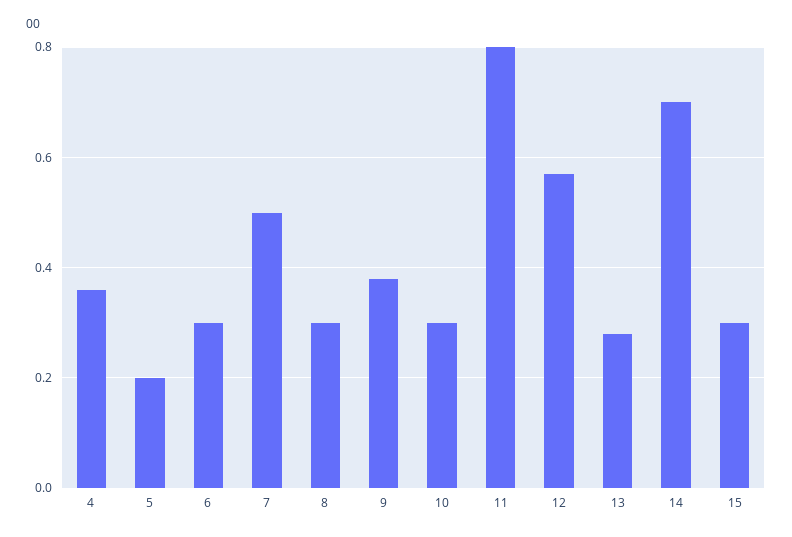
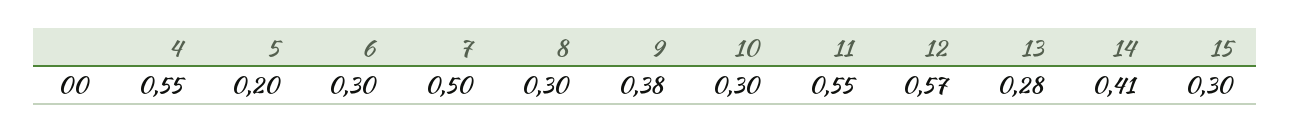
4: 0.35 -> 0.55
11: 0.8 -> 0.55
14: 0.7 -> 0.41

